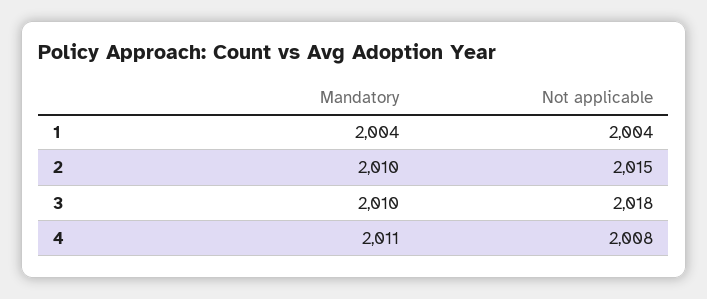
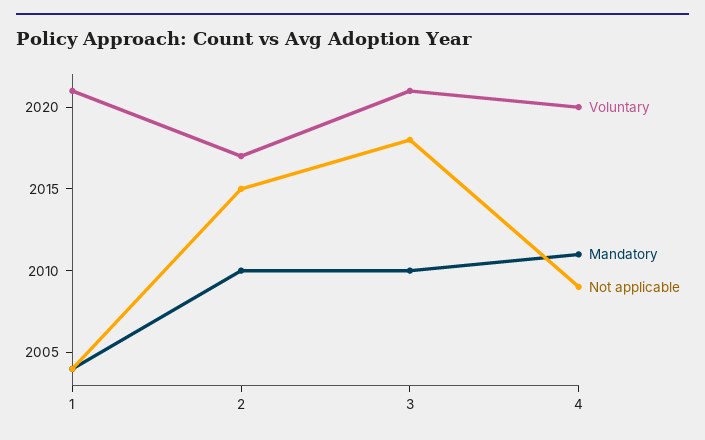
Not applicable, 4: 2008 -> 2009
Voluntary, 1: none -> 2021
Voluntary, 2: none -> 2017
Voluntary, 3: none -> 2021
Voluntary, 4: none -> 2020

